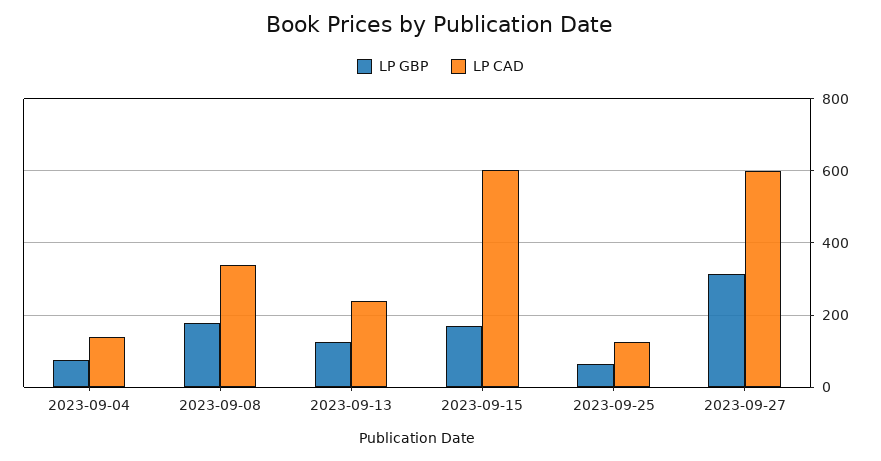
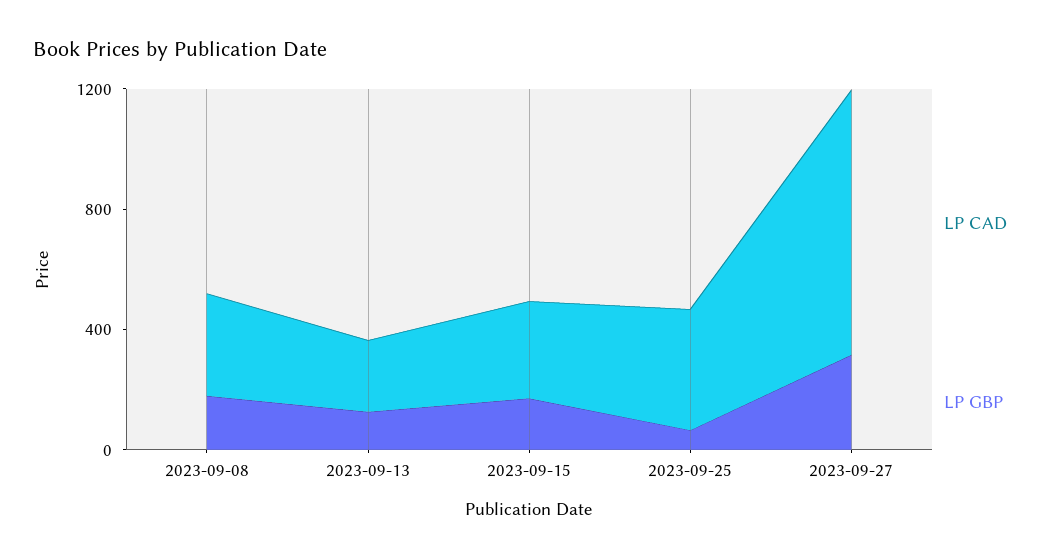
LP GBP, 2023-09-04: 80 -> none
LP CAD, 2023-09-04: 140 -> none
LP CAD, 2023-09-15: 600 -> 300
LP CAD, 2023-09-25: 120 -> 400
LP CAD, 2023-09-27: 600 -> 900

